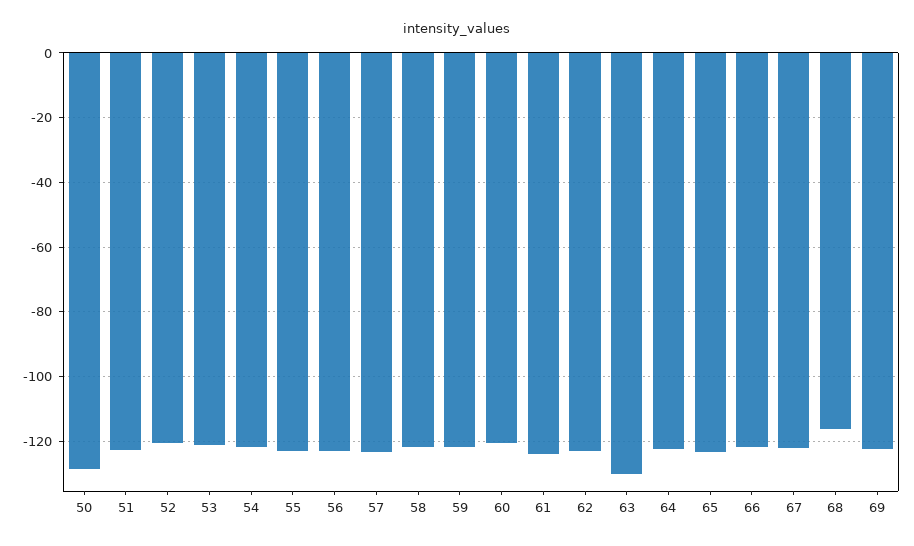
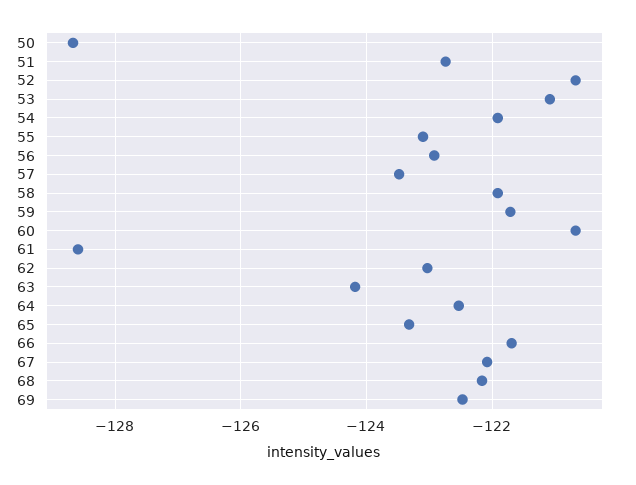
61: -124 -> -128.6
63: -130 -> -124.2
68: -116 -> -122.2

